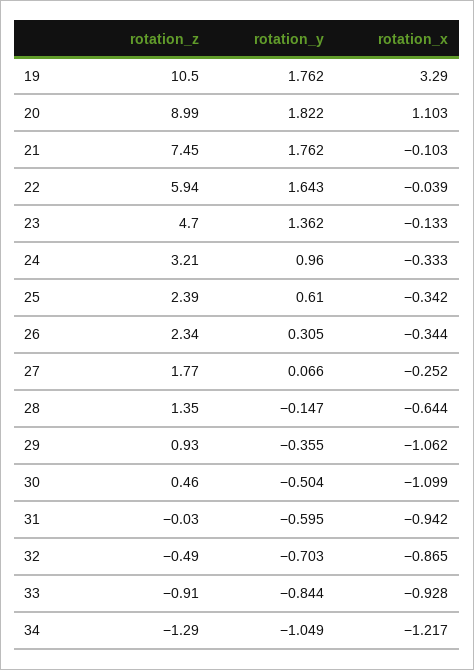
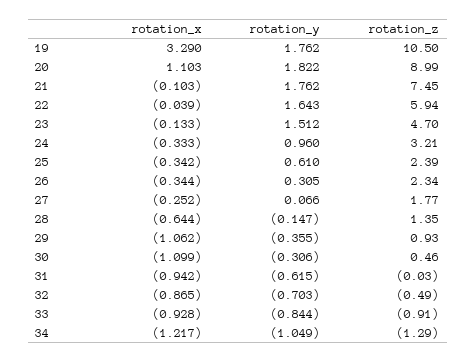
rotation_y, 23: 1.362 -> 1.512
rotation_y, 30: -0.504 -> -0.306
rotation_y, 31: -0.595 -> -0.615

